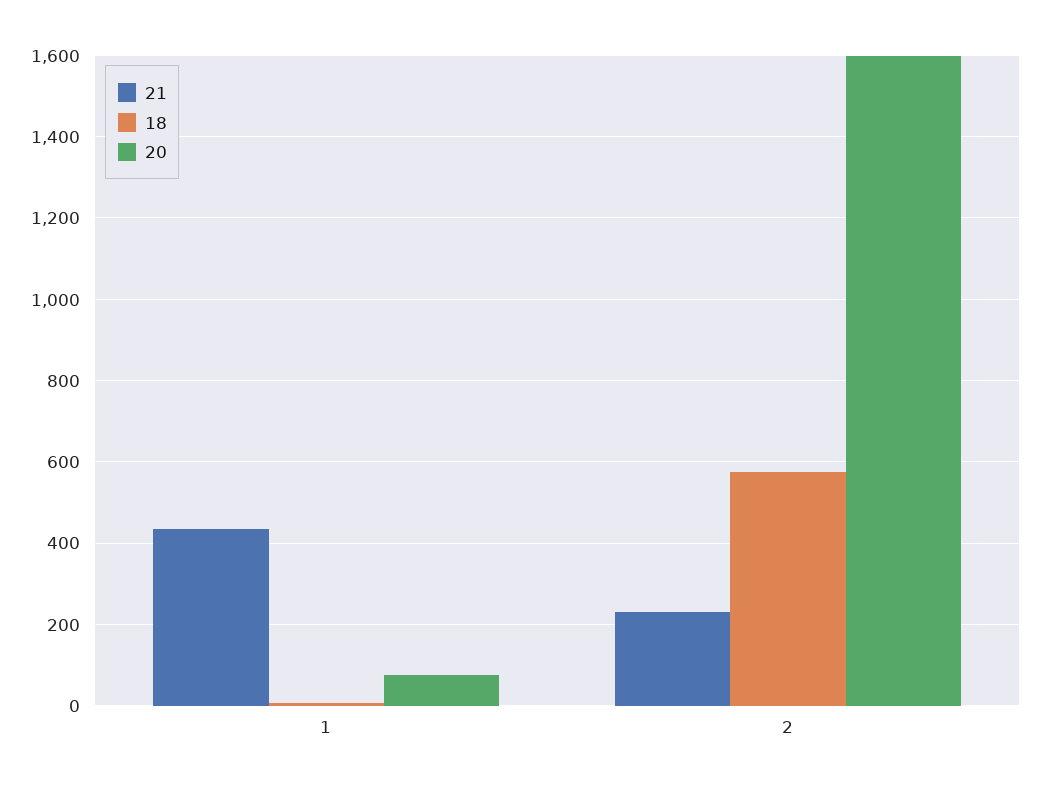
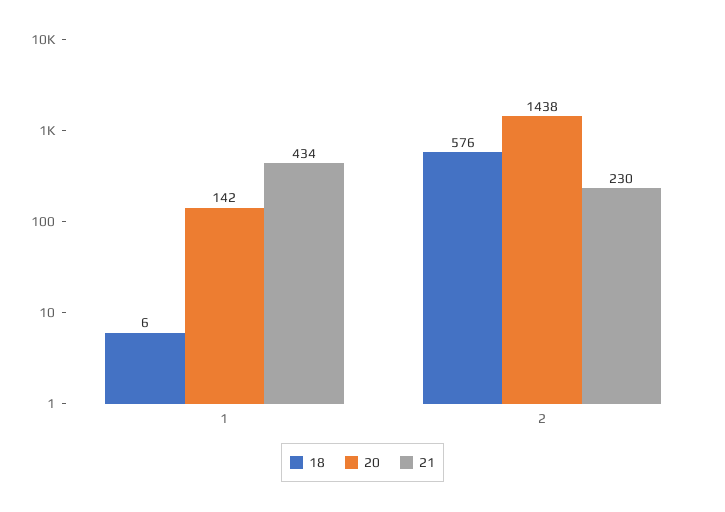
20, 1: 80 -> 142
20, 2: 1600 -> 1438

